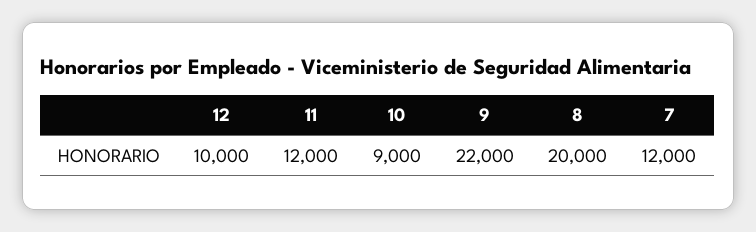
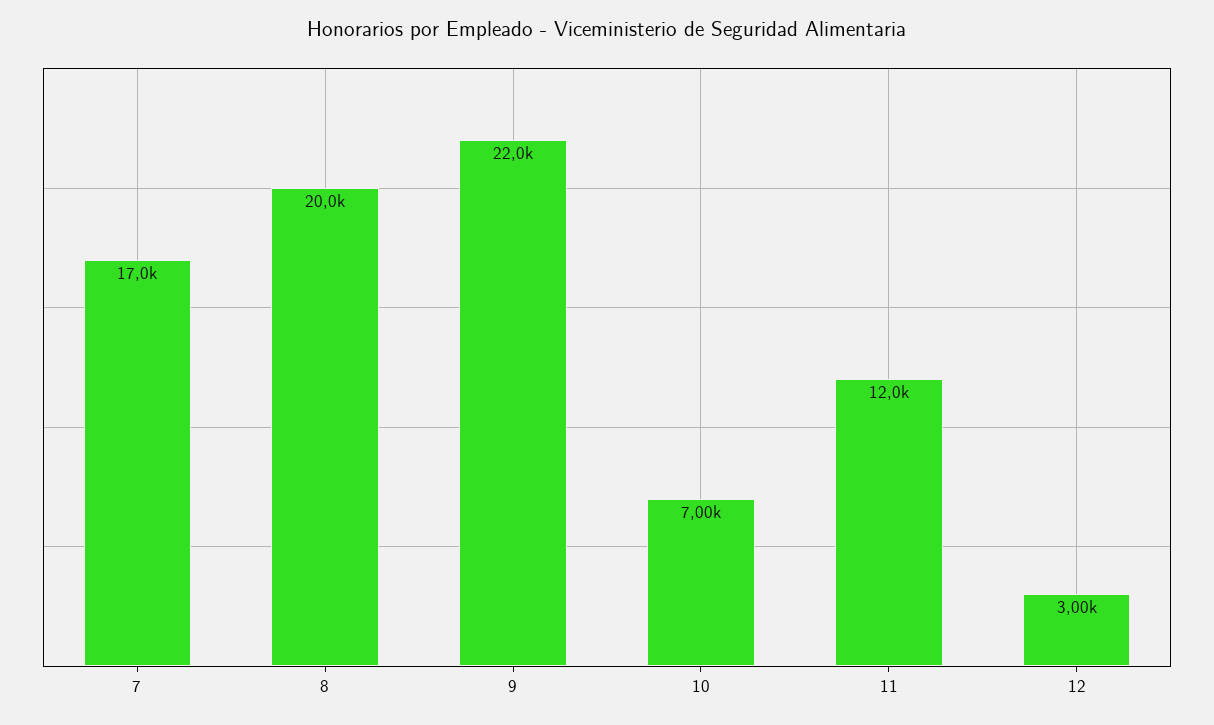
12: 10000 -> 3000
10: 9000 -> 7000
7: 12000 -> 17000

